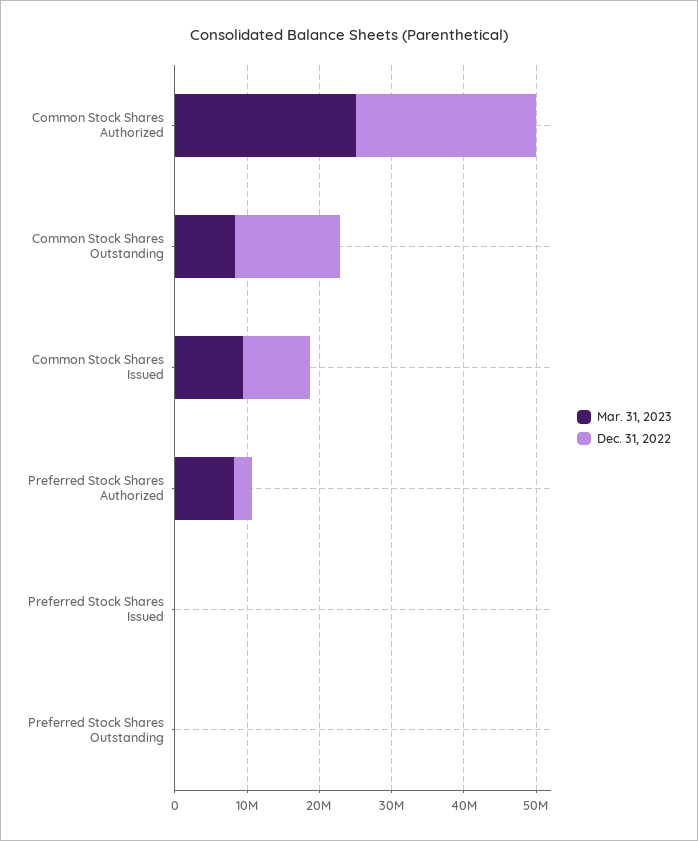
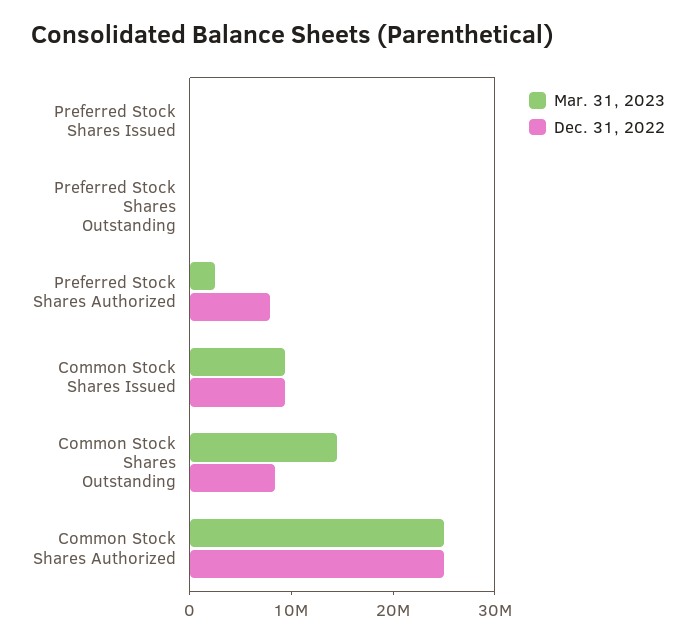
Mar. 31, 2023, Common Stock Shares Outstanding: 8000000 -> 14000000
Dec. 31, 2022, Common Stock Shares Outstanding: 14000000 -> 8000000
Mar. 31, 2023, Preferred Stock Shares Authorized: 8000000 -> 2000000
Dec. 31, 2022, Preferred Stock Shares Authorized: 2000000 -> 8000000

